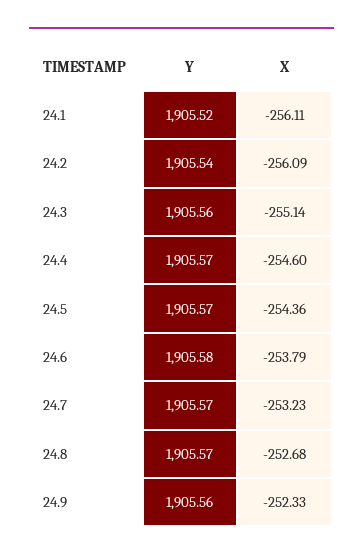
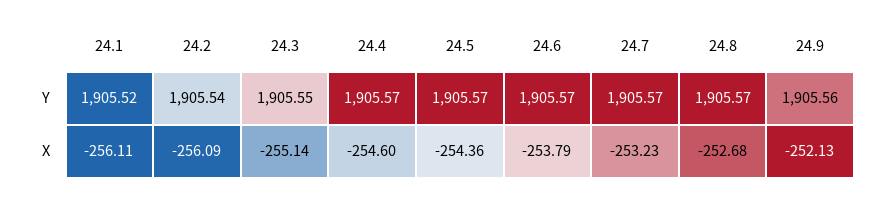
Y, 24.3: 1905.56 -> 1905.55
Y, 24.6: 1905.58 -> 1905.57
X, 24.9: -252.33 -> -252.13

